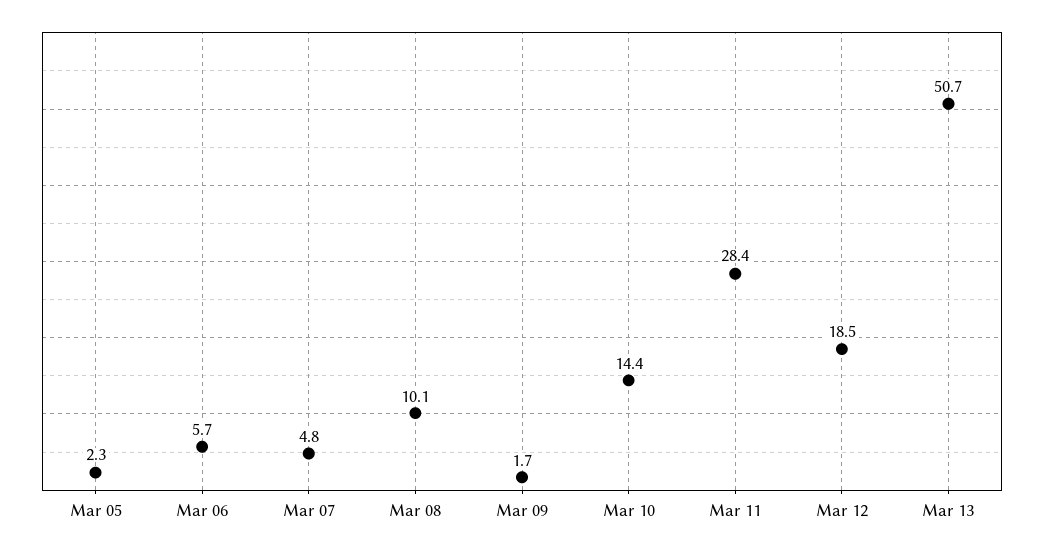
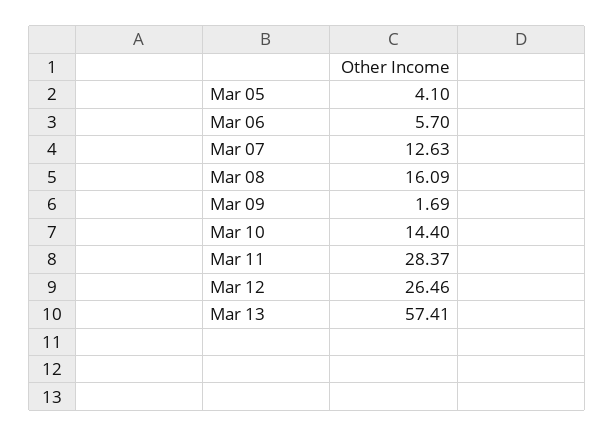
Mar 05: 2.3 -> 4.1
Mar 07: 4.8 -> 12.63
Mar 08: 10.1 -> 16.09
Mar 12: 18.5 -> 26.46
Mar 13: 50.7 -> 57.41

